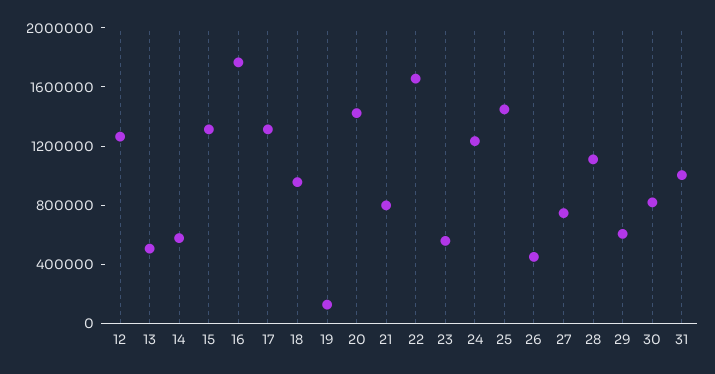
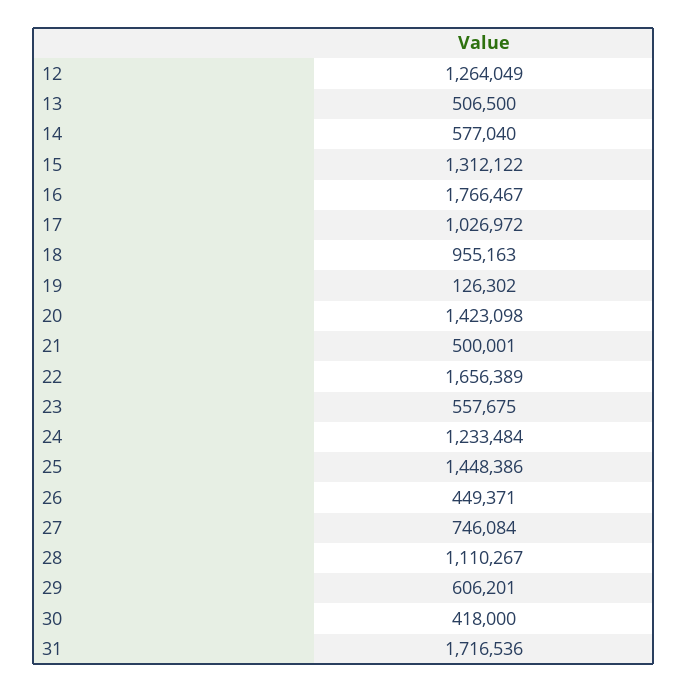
17: 1300000 -> 1026972
21: 800000 -> 500001
30: 800000 -> 418000
31: 1000000 -> 1716536

